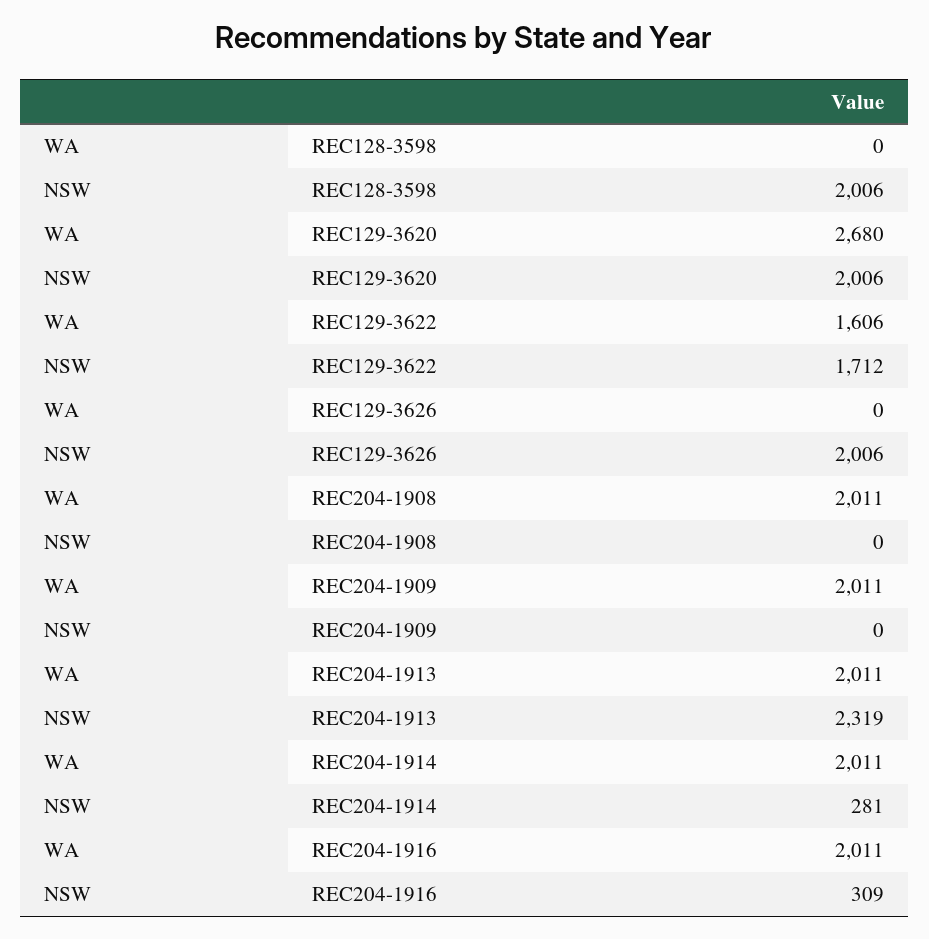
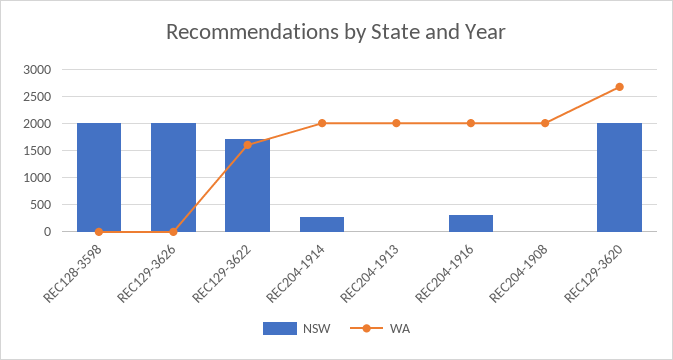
WA, REC204-1909: 2011 -> none
NSW, REC204-1909: 0 -> none
NSW, REC204-1913: 2319 -> 0

